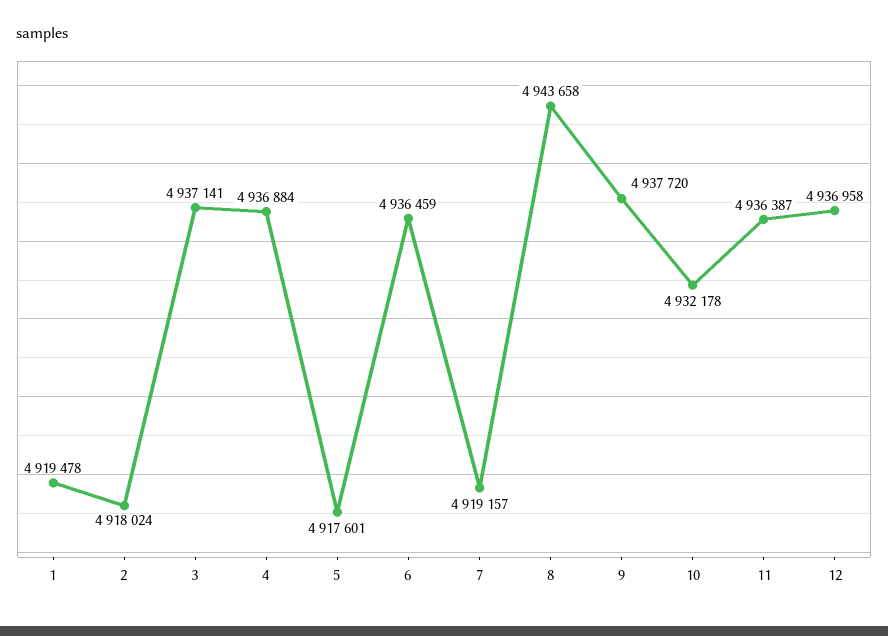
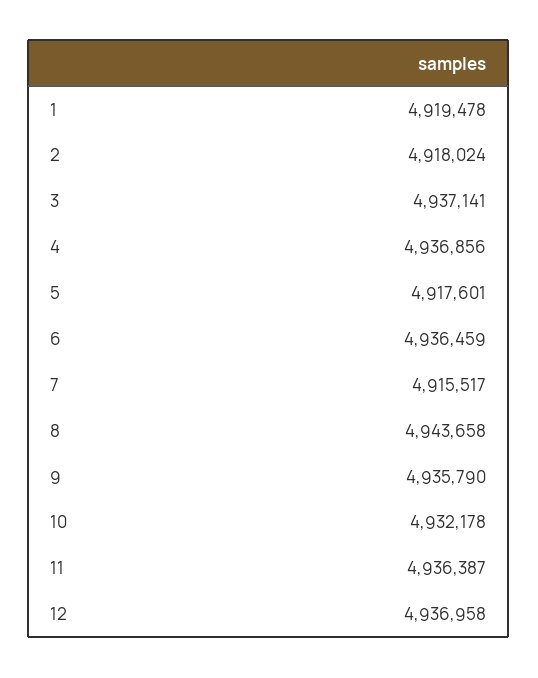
4: 4936884 -> 4936856
7: 4919157 -> 4915517
9: 4937720 -> 4935790

